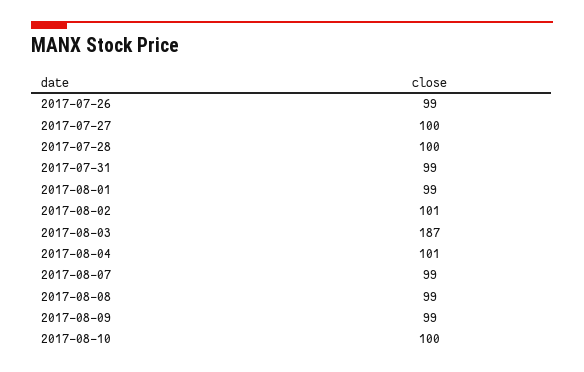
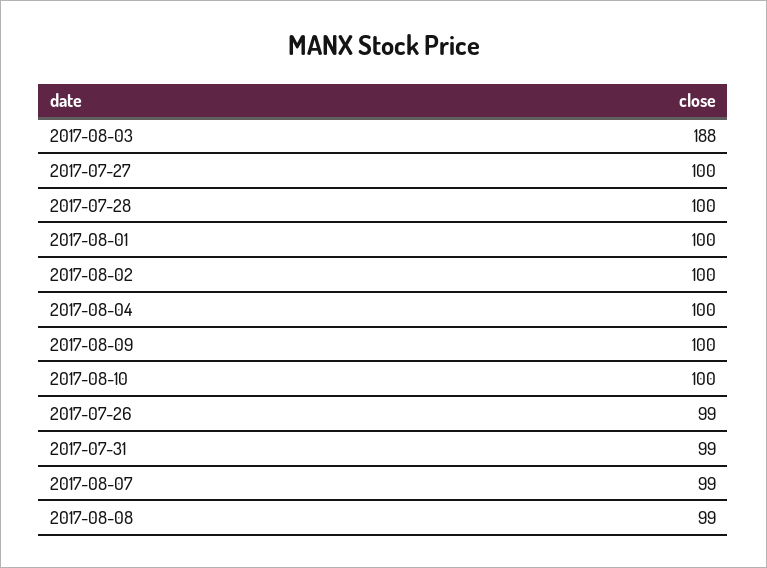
2017-08-01: 99 -> 100
2017-08-02: 101 -> 100
2017-08-03: 187 -> 188
2017-08-04: 101 -> 100
2017-08-09: 99 -> 100

